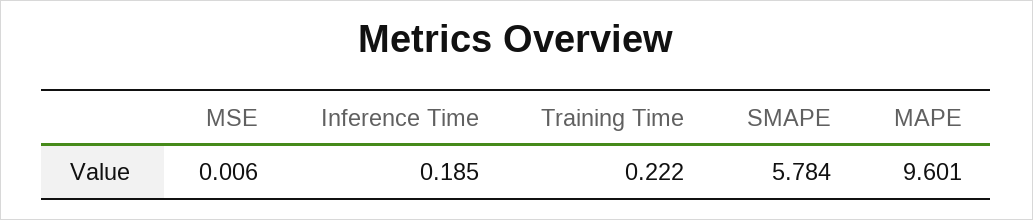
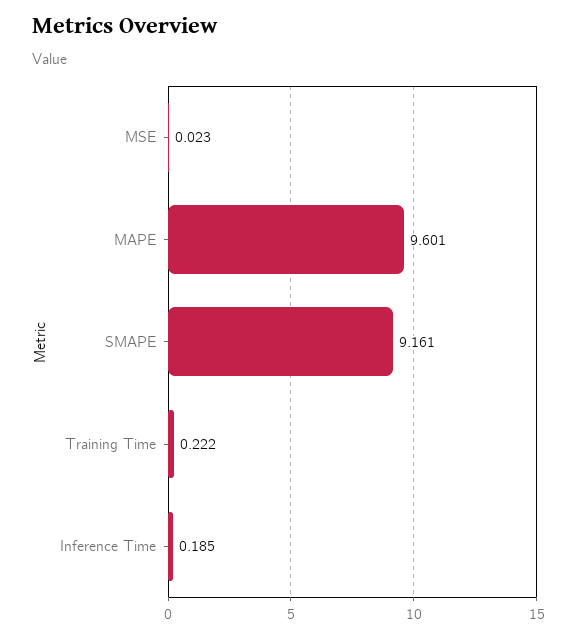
MSE: 0.006 -> 0.023
SMAPE: 5.784 -> 9.161

